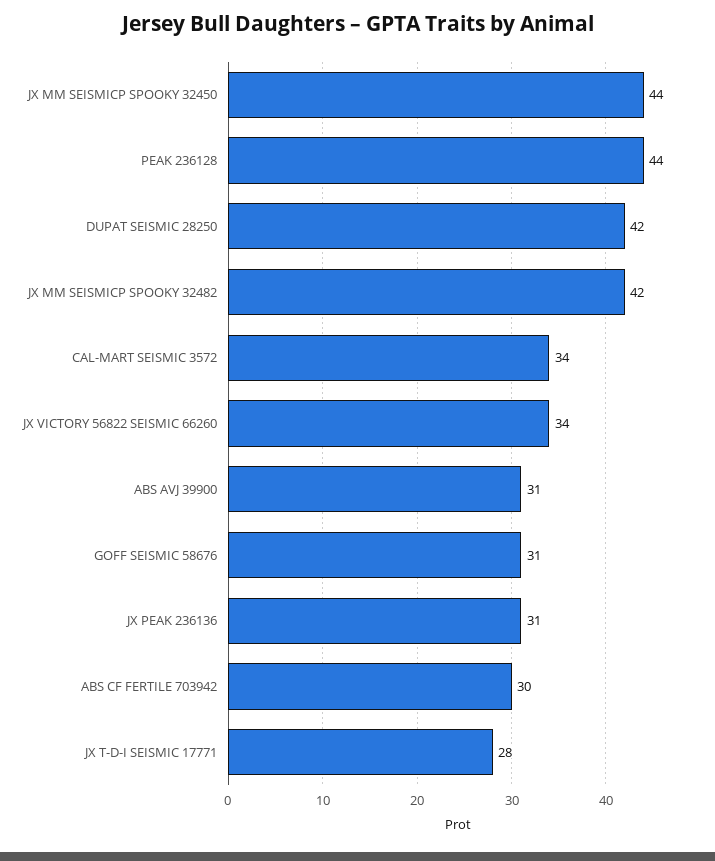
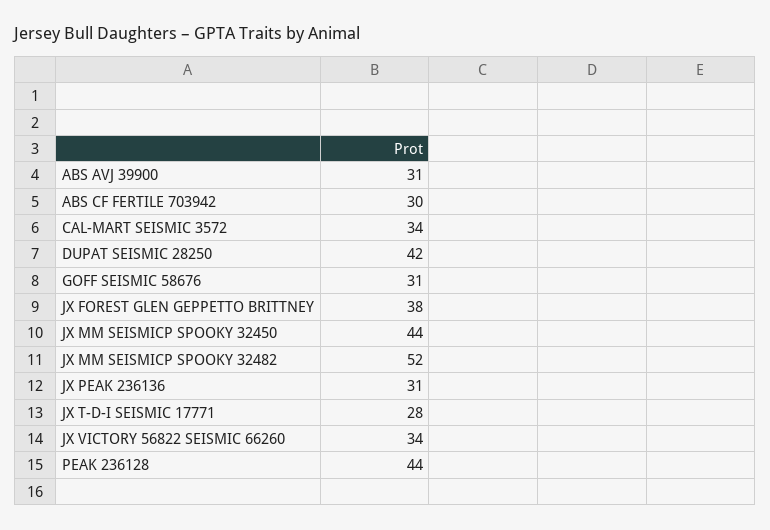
JX MM SEISMICP SPOOKY 32482: 42 -> 52
JX FOREST GLEN GEPPETTO BRITTNEY: none -> 38

